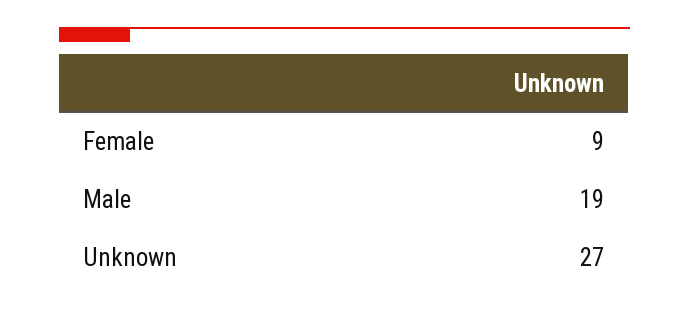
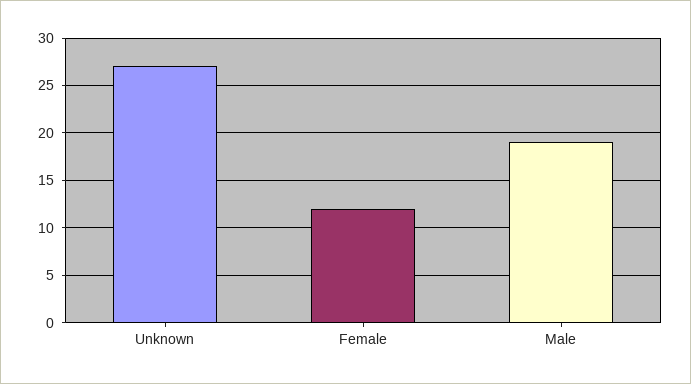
Female: 9 -> 12

